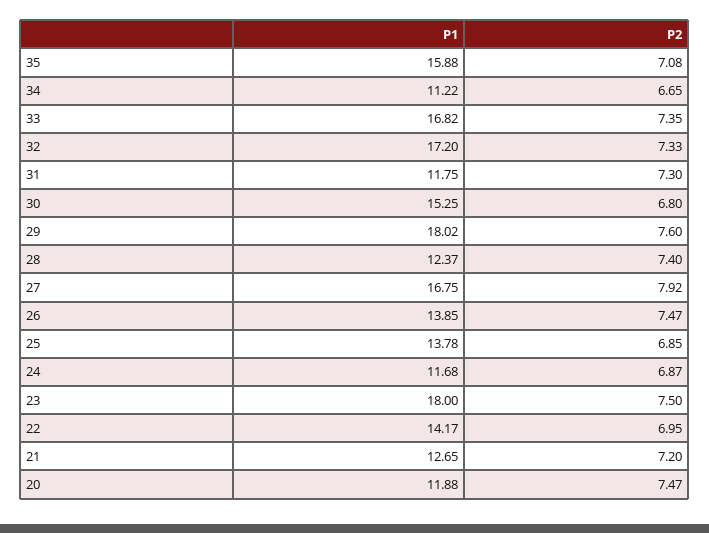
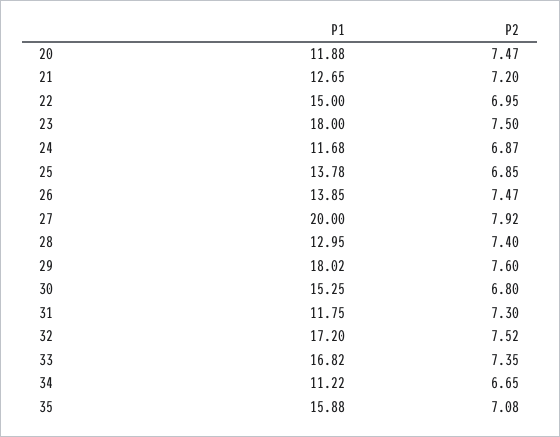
P2, 32: 7.33 -> 7.52
P1, 28: 12.37 -> 12.95
P1, 27: 16.75 -> 20
P1, 22: 14.17 -> 15

